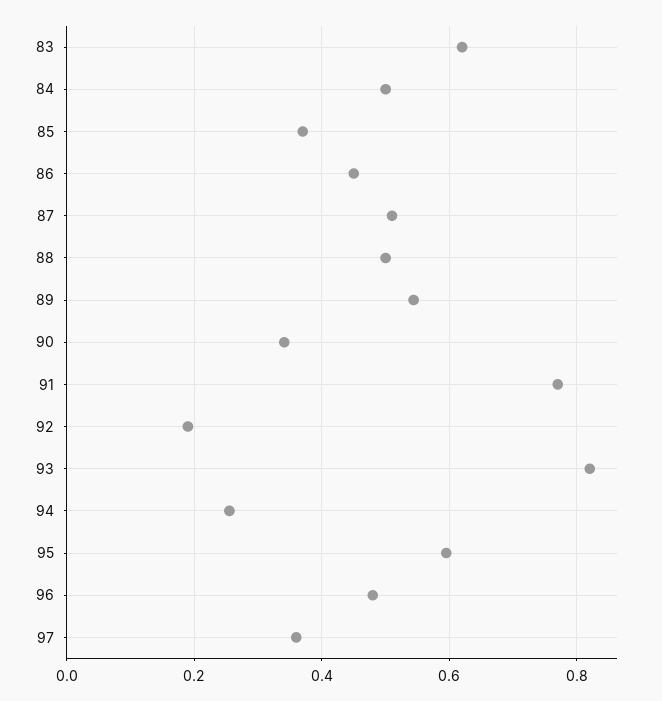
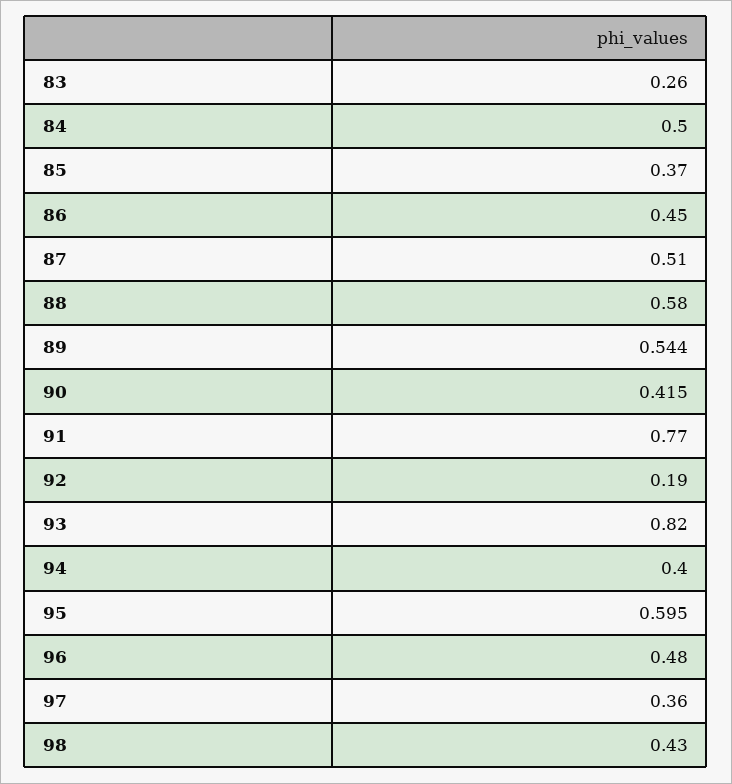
83: 0.62 -> 0.26
88: 0.5 -> 0.58
90: 0.34 -> 0.415
94: 0.26 -> 0.4
98: none -> 0.43

